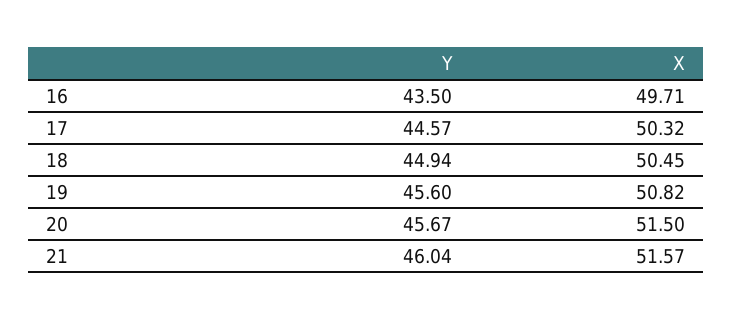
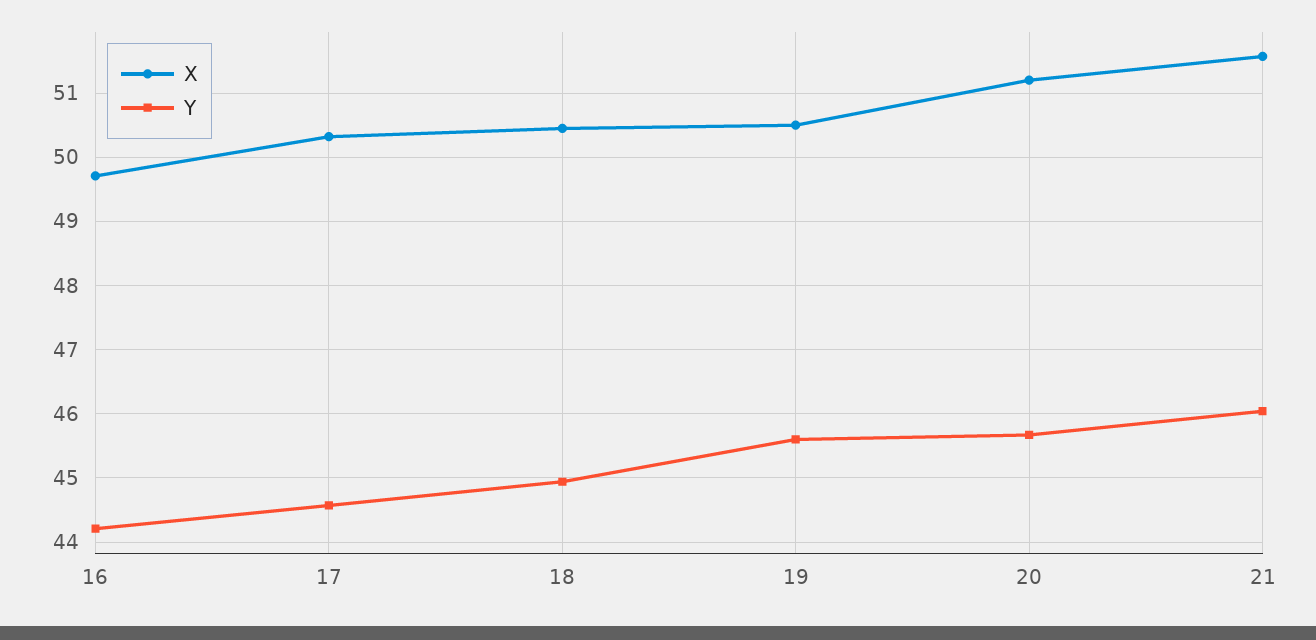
Y, 16: 43.5 -> 44.2
X, 19: 50.82 -> 50.5
X, 20: 51.5 -> 51.2

